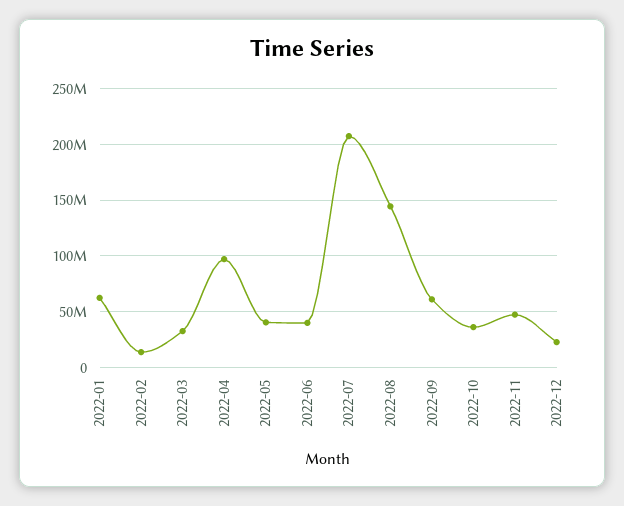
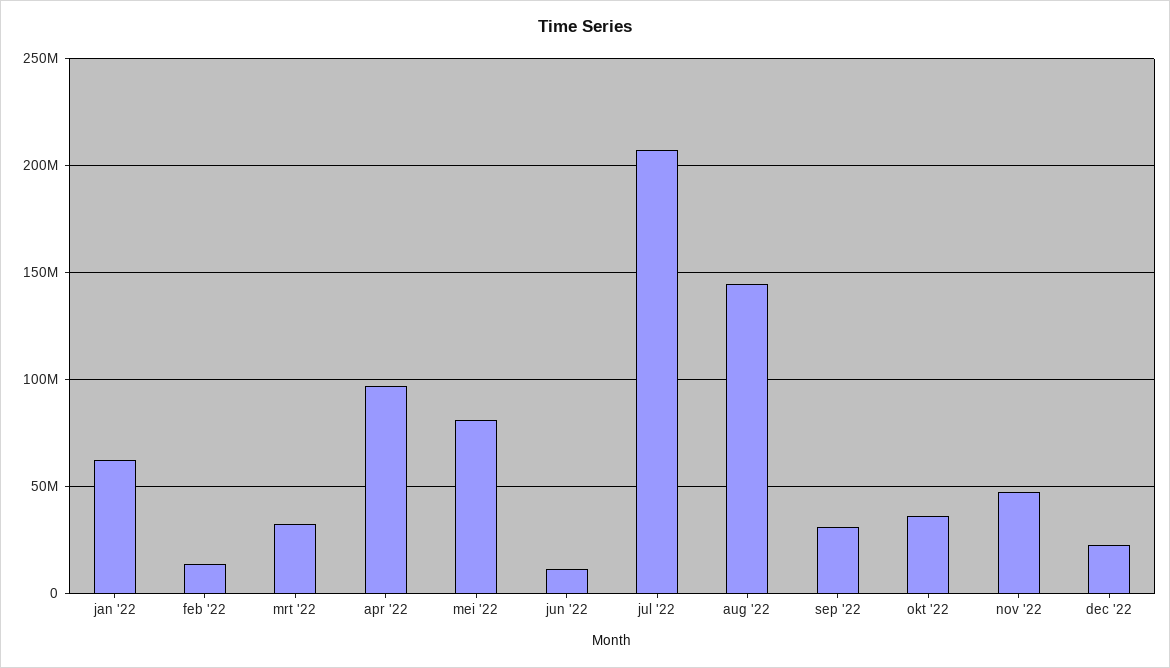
2022-05: 40000000 -> 80000000
2022-06: 40000000 -> 10000000
2022-09: 60000000 -> 30000000

